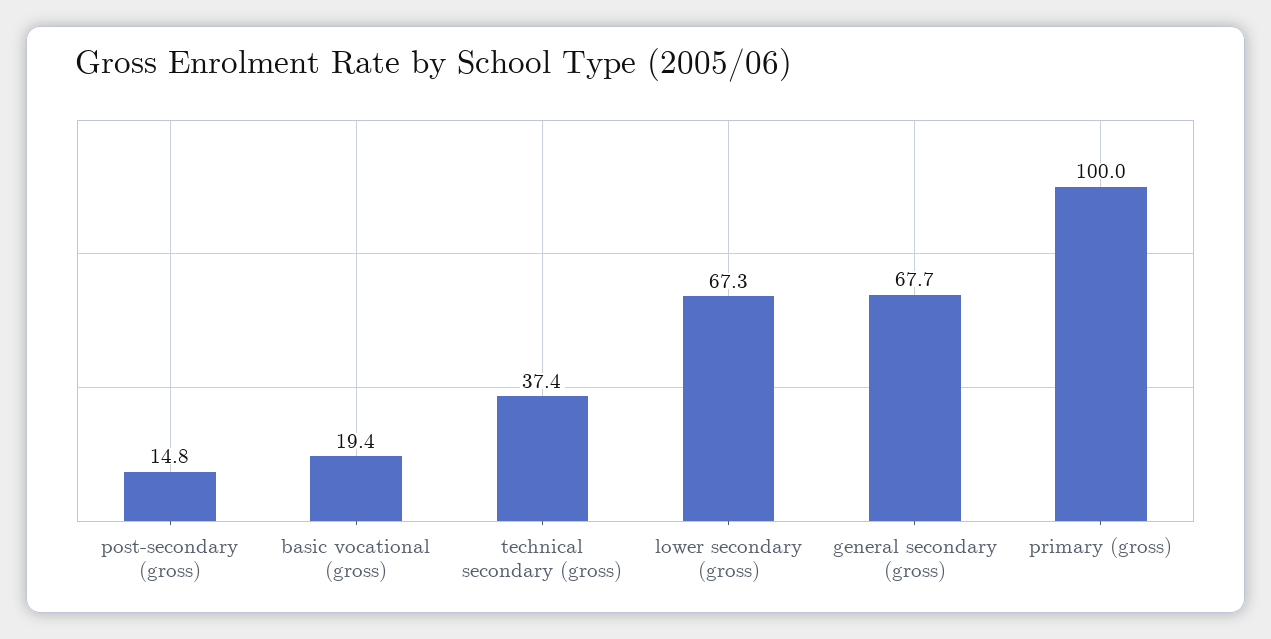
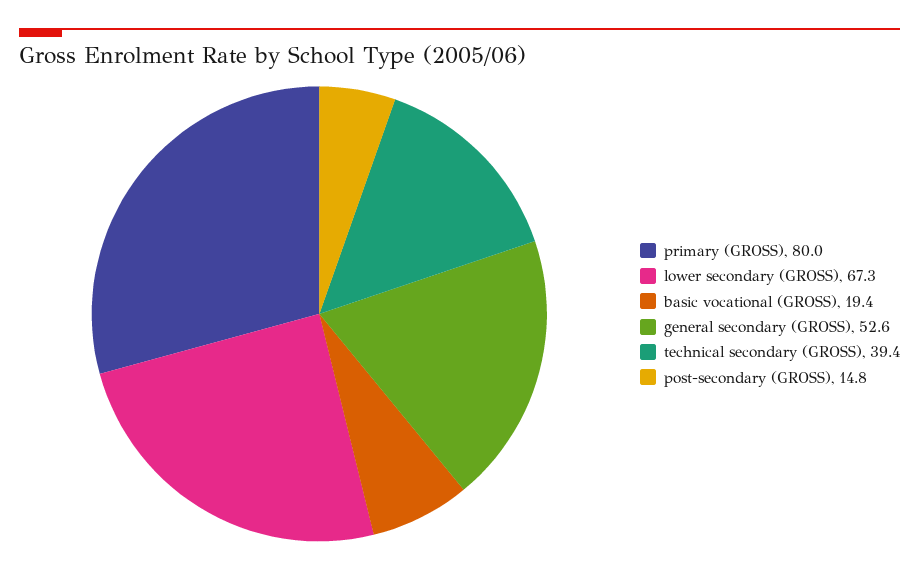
technical secondary (gross): 37.4 -> 39.4
general secondary (gross): 67.7 -> 52.6
primary (gross): 100 -> 80

